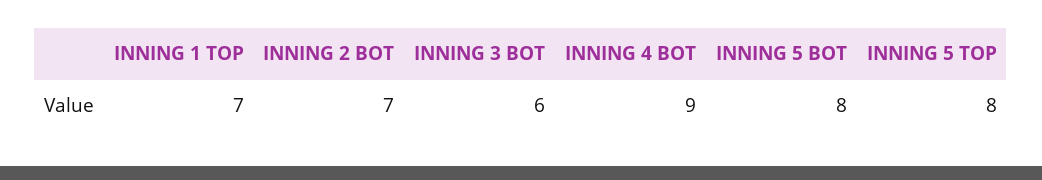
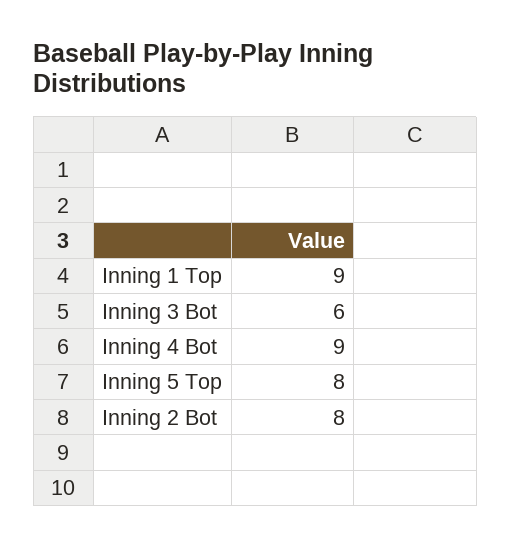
INNING 1 TOP: 7 -> 9
INNING 2 BOT: 7 -> 8
INNING 5 BOT: 8 -> none

